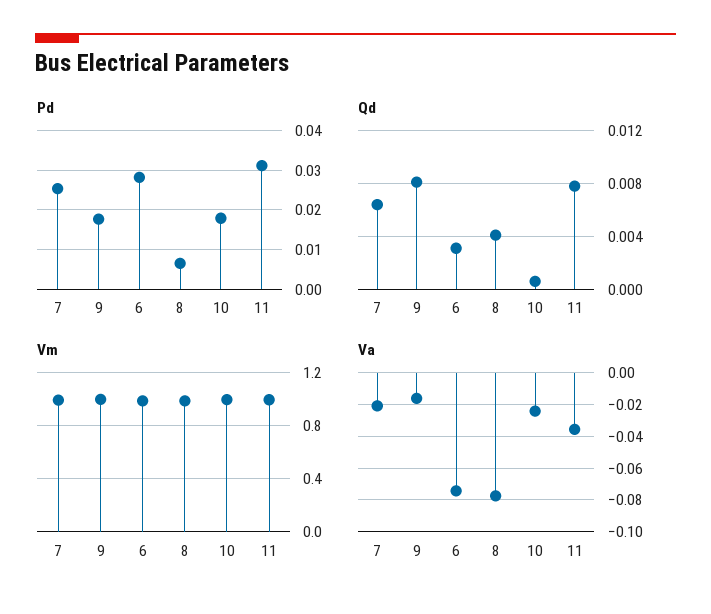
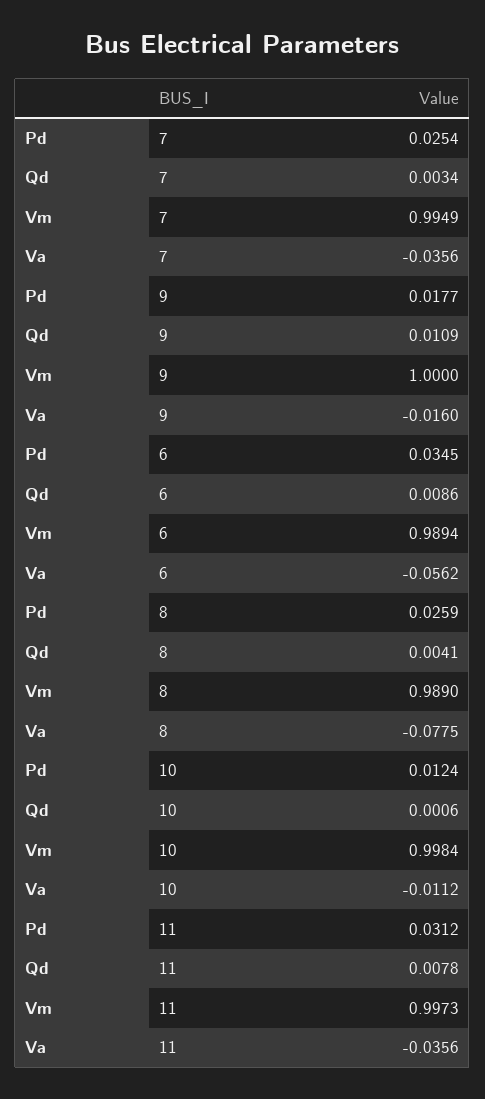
Pd, 6: 0.028 -> 0.0345
Pd, 8: 0.006 -> 0.0259
Pd, 10: 0.018 -> 0.0124
Qd, 7: 0.0065 -> 0.0034
Qd, 9: 0.008 -> 0.0109
Qd, 6: 0.003 -> 0.0086
Va, 7: -0.02 -> -0.0356
Va, 6: -0.075 -> -0.0562
Va, 10: -0.025 -> -0.0112

